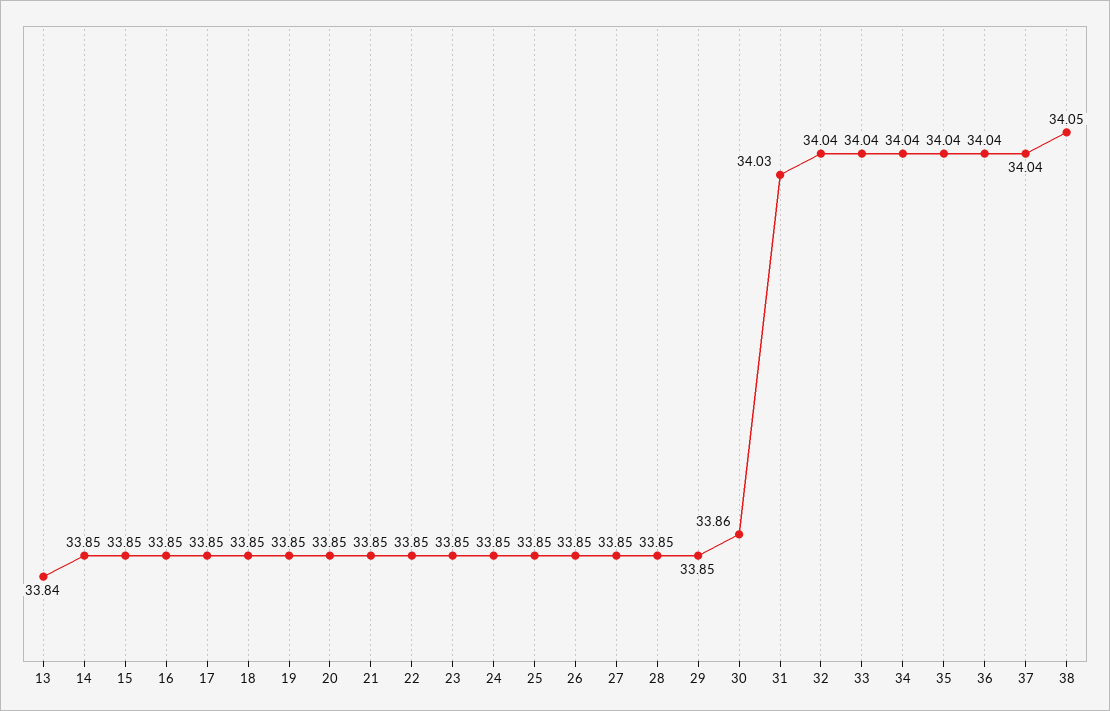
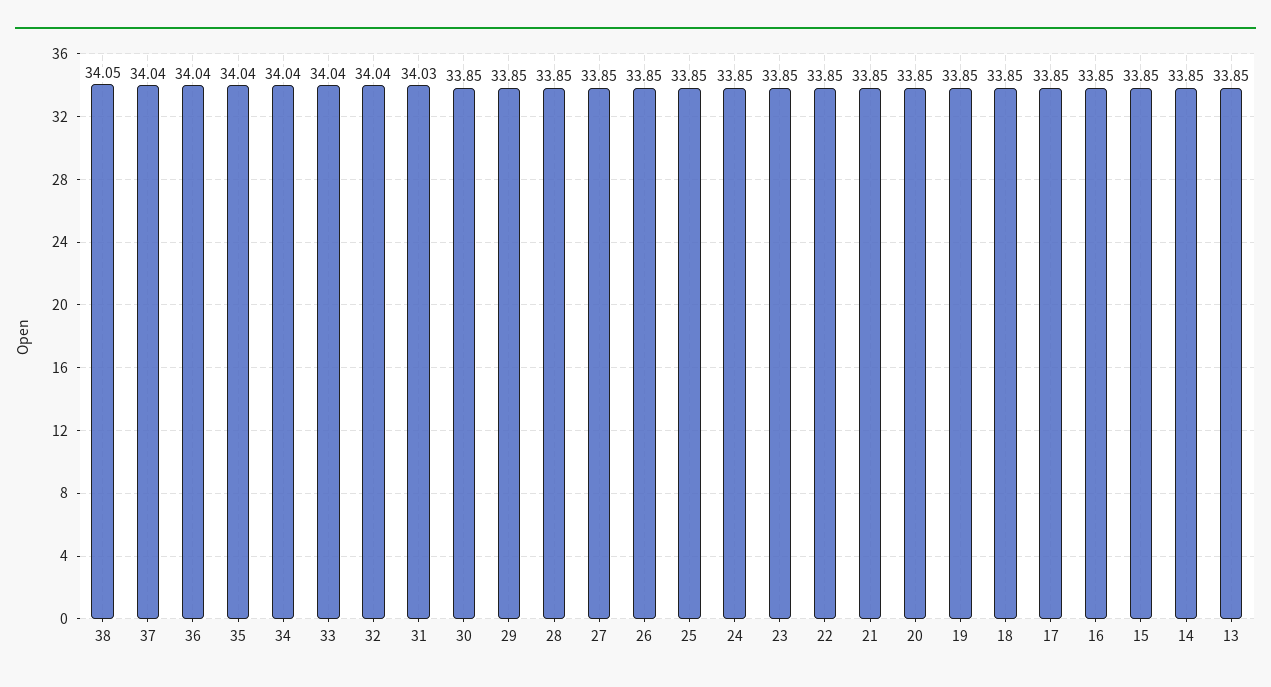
13: 33.84 -> 33.85
30: 33.86 -> 33.85

